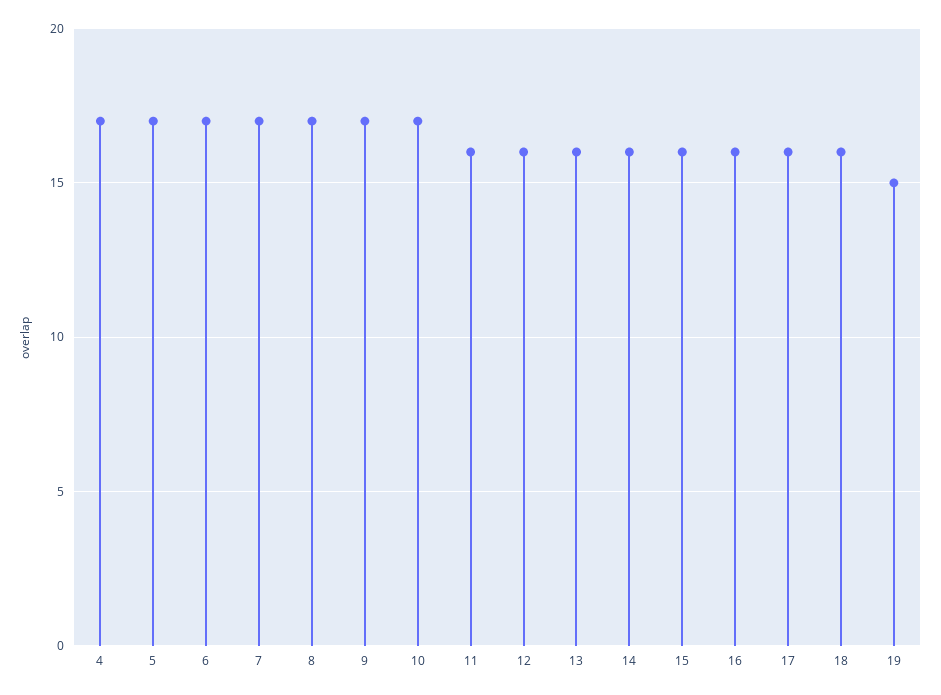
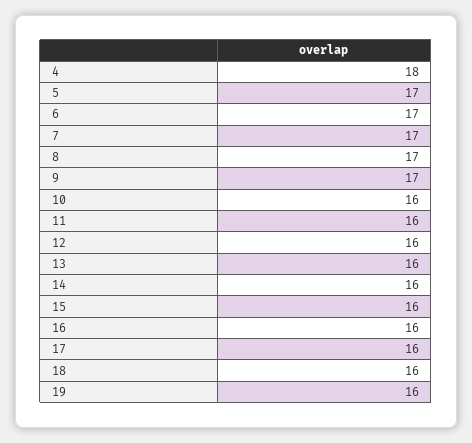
4: 17 -> 18
10: 17 -> 16
19: 15 -> 16

